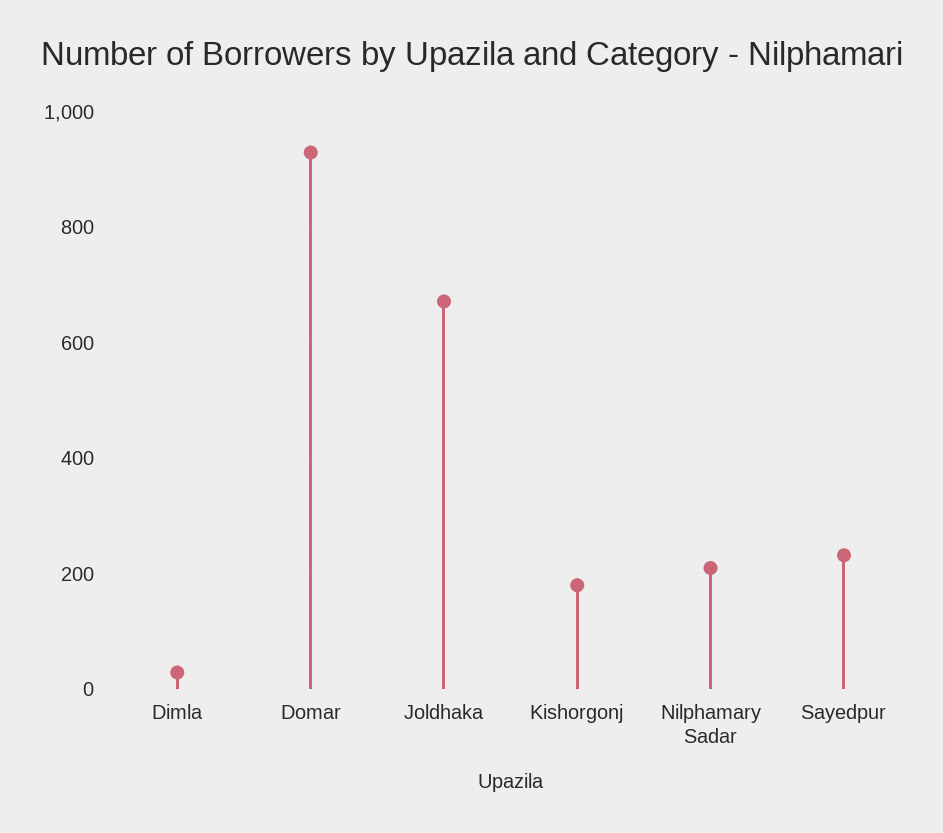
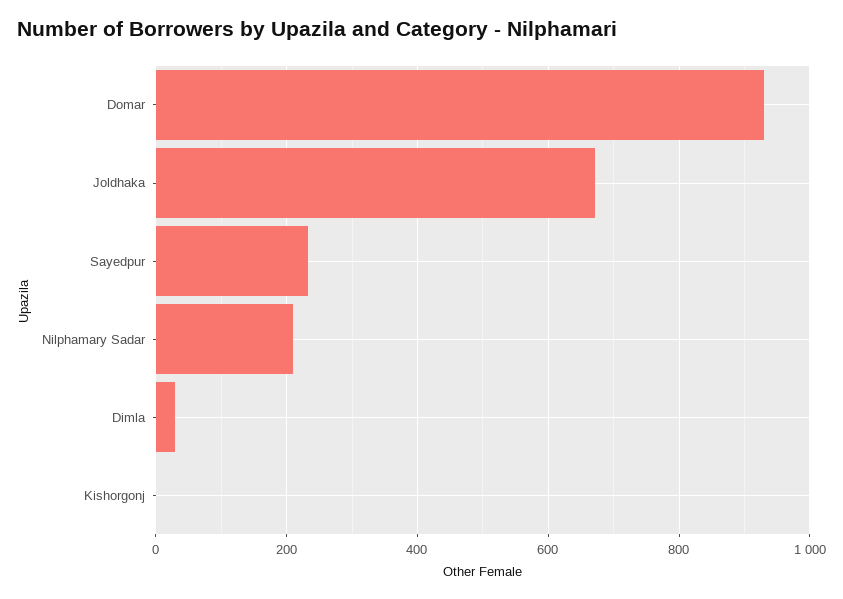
Kishorgonj: 180 -> 0

